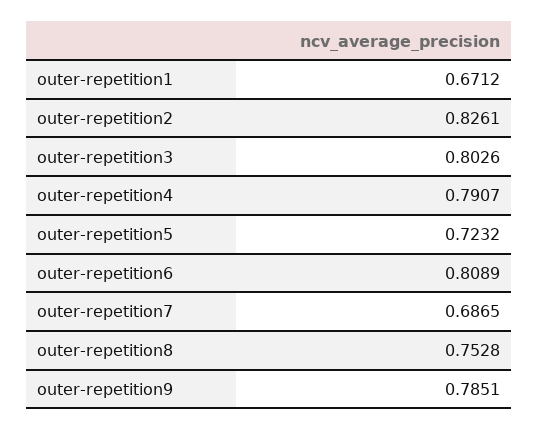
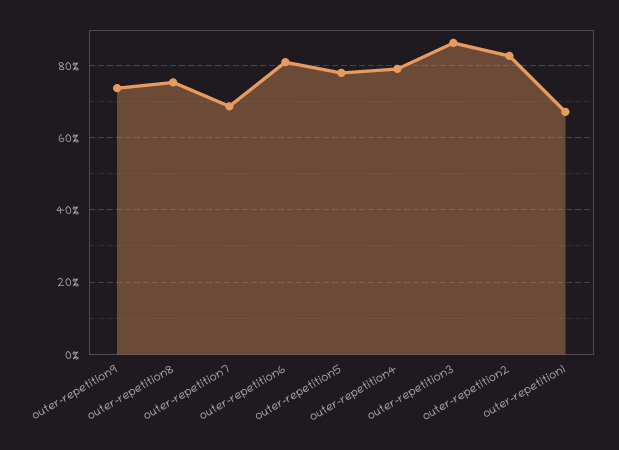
outer-repetition3: 0.8026 -> 0.86
outer-repetition5: 0.7232 -> 0.78
outer-repetition9: 0.7851 -> 0.74

